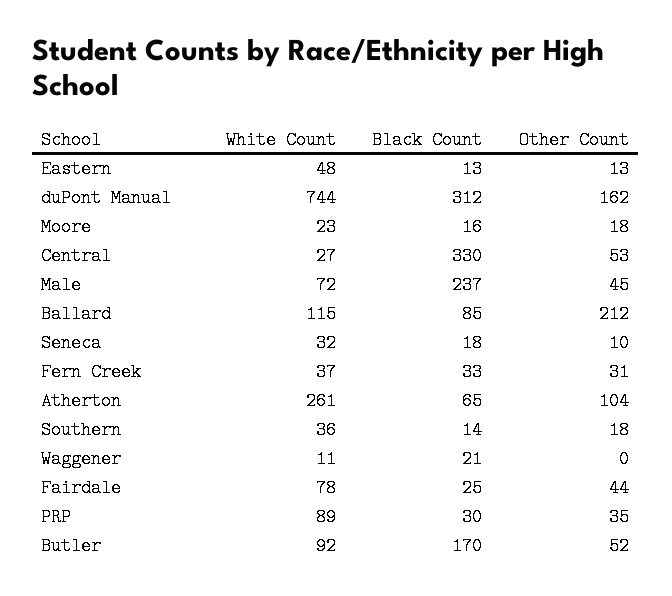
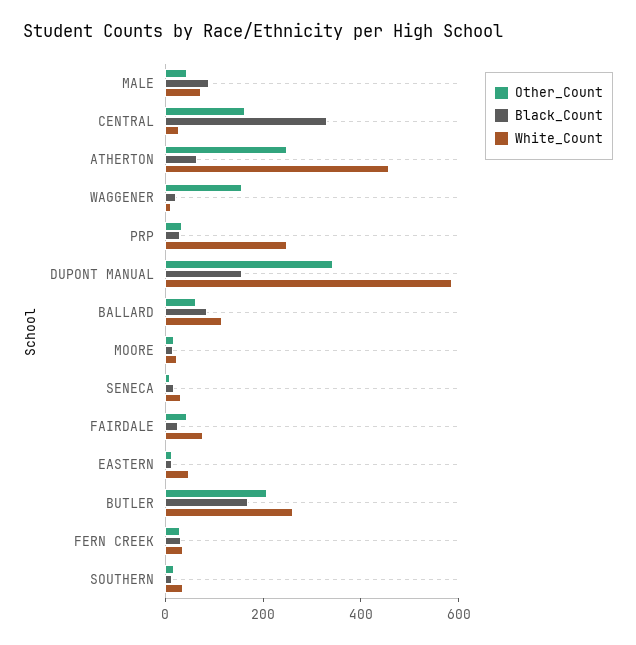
White Count, duPont Manual: 744 -> 600
Black Count, duPont Manual: 312 -> 150
Other Count, duPont Manual: 162 -> 350
Other Count, Central: 53 -> 150
Black Count, Male: 237 -> 100
Other Count, Ballard: 212 -> 50
White Count, Atherton: 261 -> 450
Other Count, Atherton: 104 -> 250
Other Count, Waggener: 0 -> 150
White Count, PRP: 89 -> 250
White Count, Butler: 92 -> 250
Other Count, Butler: 52 -> 200

